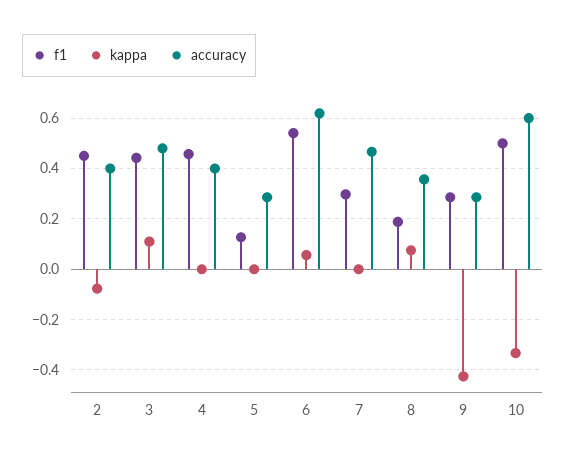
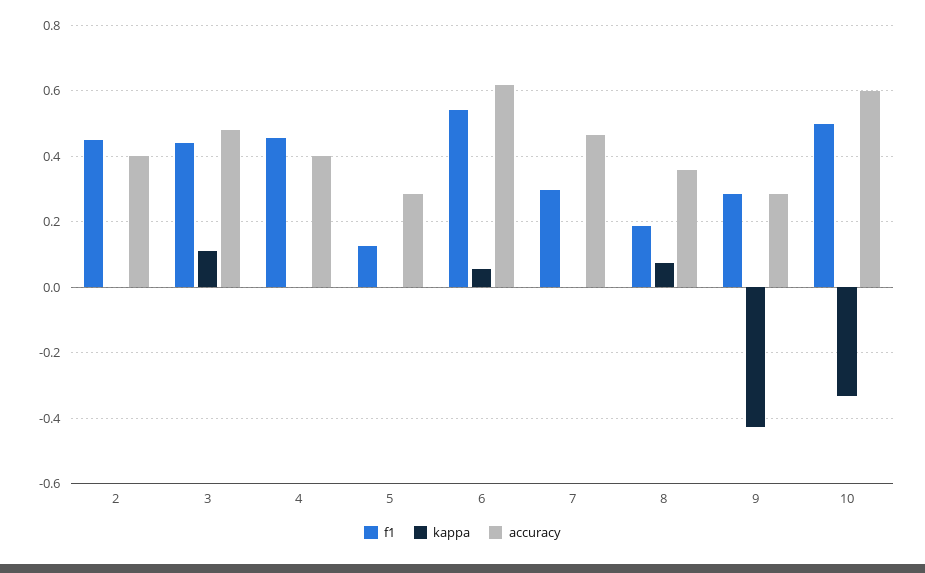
kappa, 2: -0.075 -> 0

